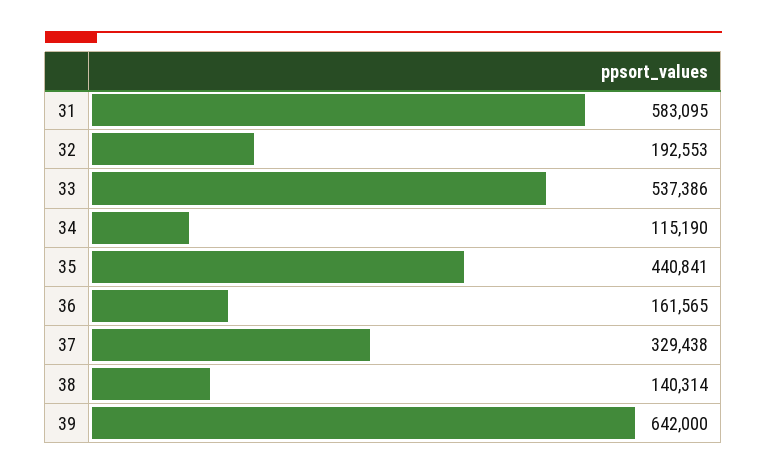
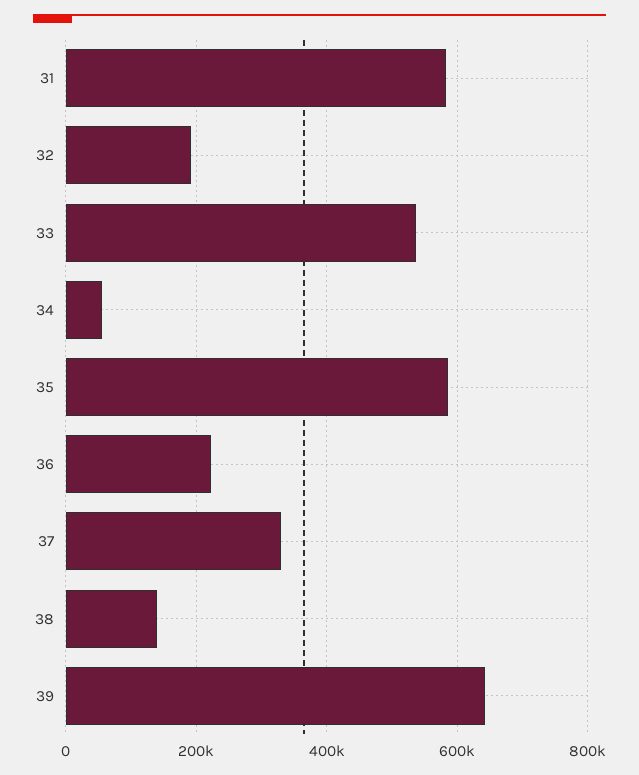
34: 115190 -> 60000
35: 440841 -> 580000
36: 161565 -> 220000

